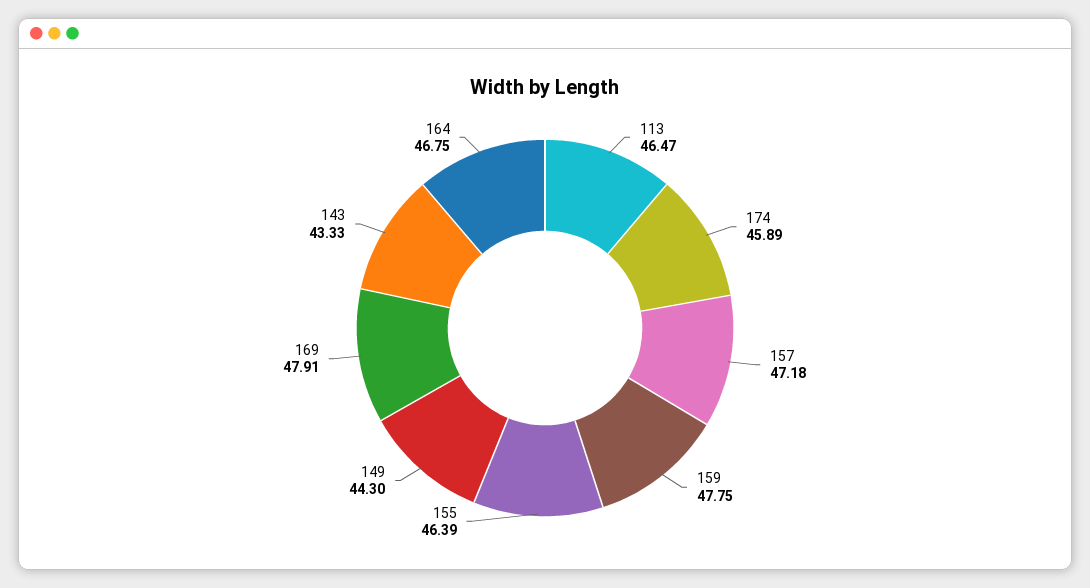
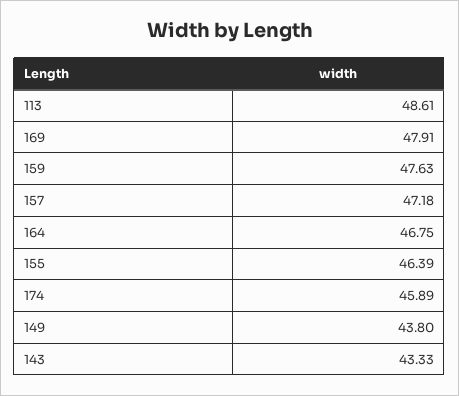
113: 46.47 -> 48.61
159: 47.75 -> 47.63
149: 44.3 -> 43.8

